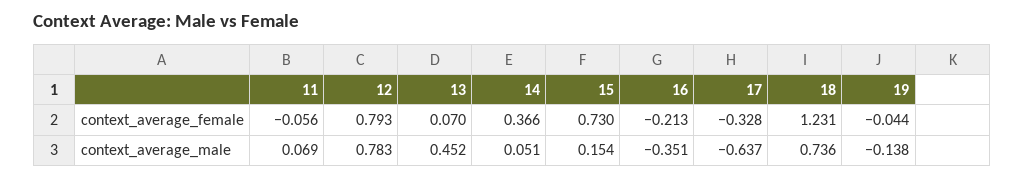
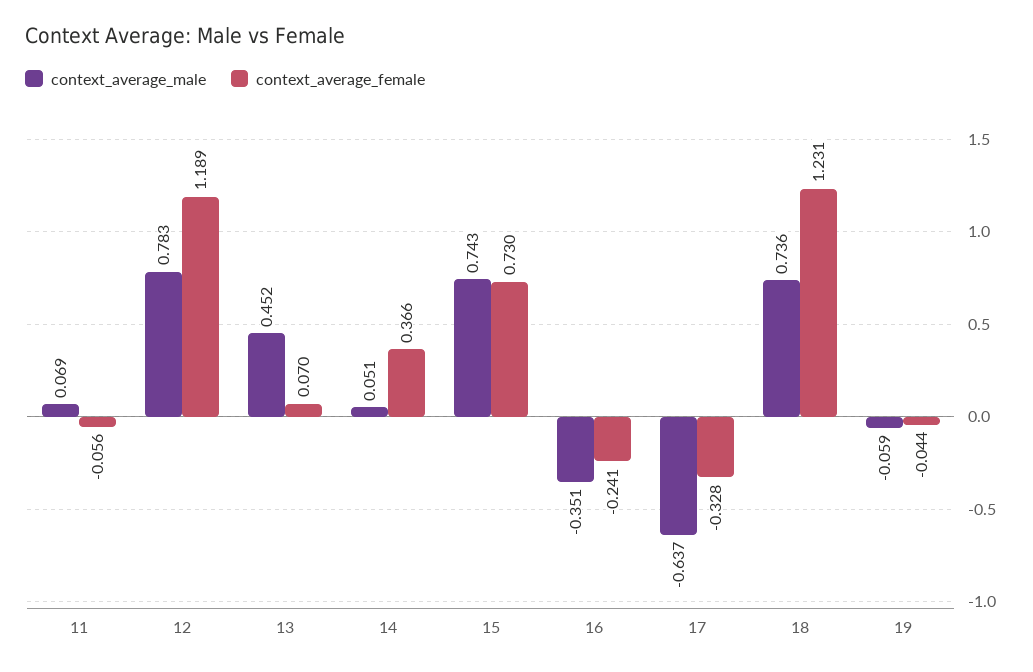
context_average_female, 12: 0.793 -> 1.189
context_average_female, 16: -0.213 -> -0.241
context_average_male, 15: 0.154 -> 0.743
context_average_male, 19: -0.138 -> -0.059

